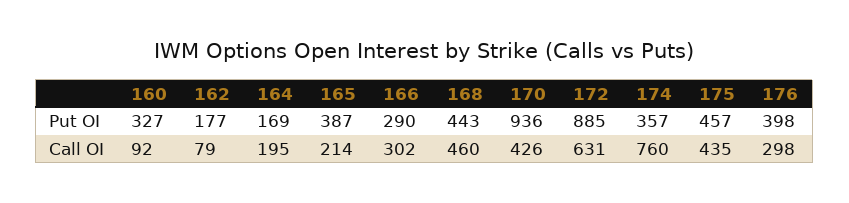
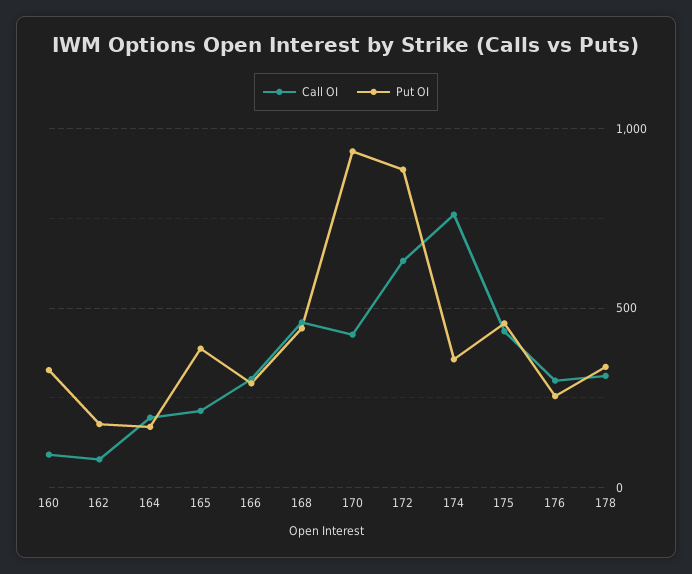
Put OI, 176: 398 -> 250
Call OI, 178: none -> 300
Put OI, 178: none -> 350

